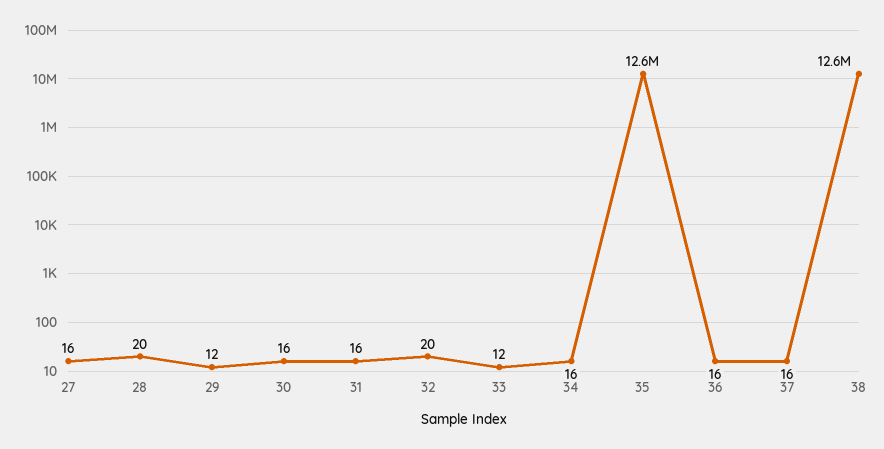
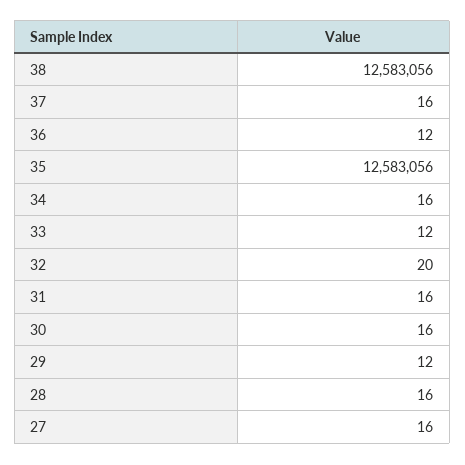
28: 20 -> 16
36: 16 -> 12

